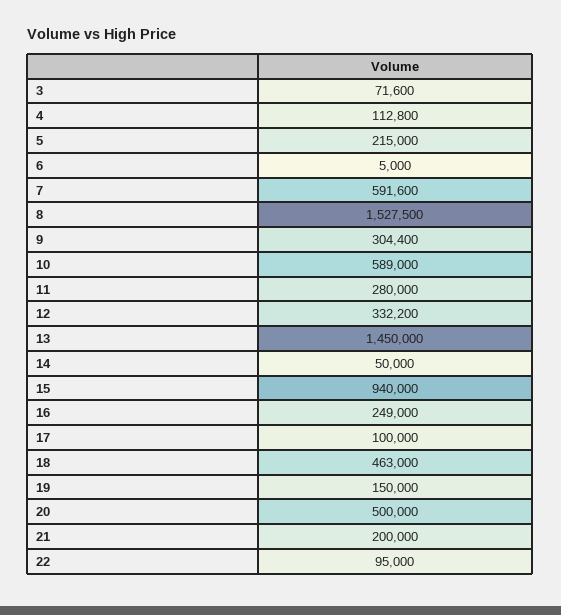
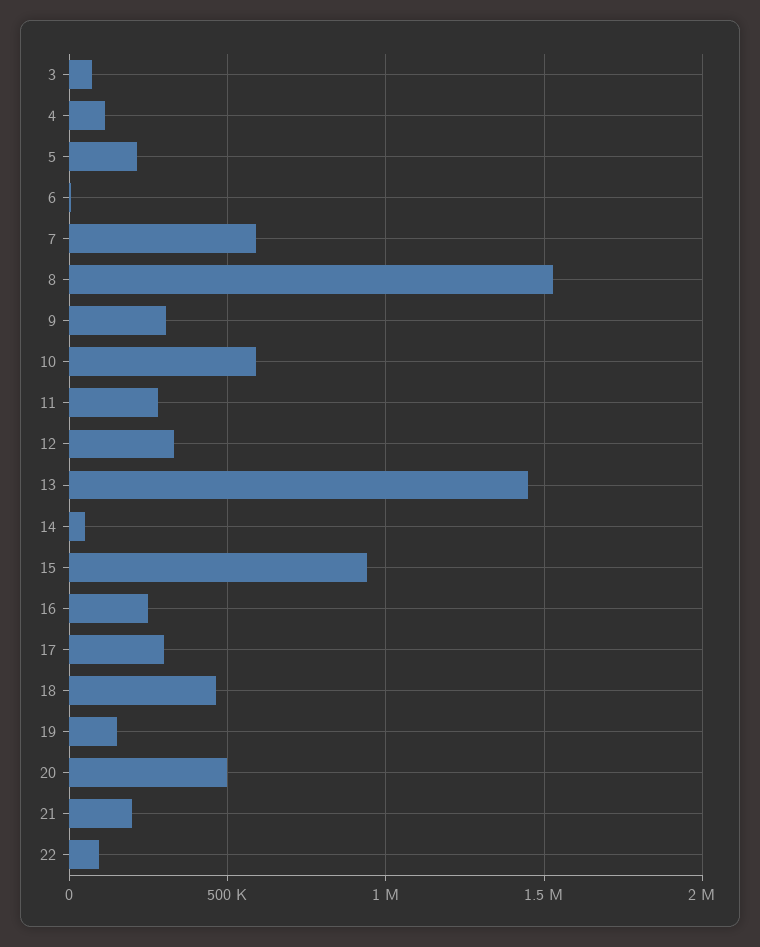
17: 100000 -> 300000

